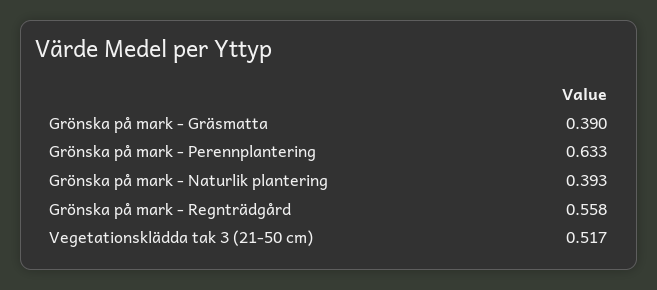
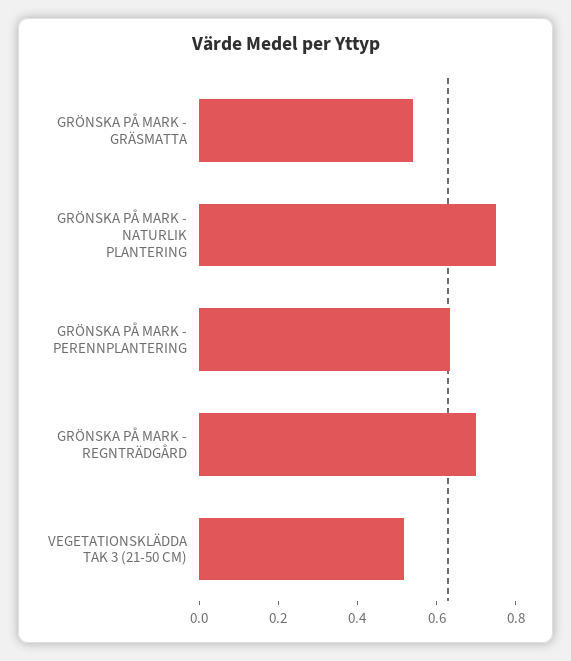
Grönska på mark - Gräsmatta: 0.39 -> 0.55
Grönska på mark - Naturlik plantering: 0.393 -> 0.75
Grönska på mark - Regnträdgård: 0.558 -> 0.7

